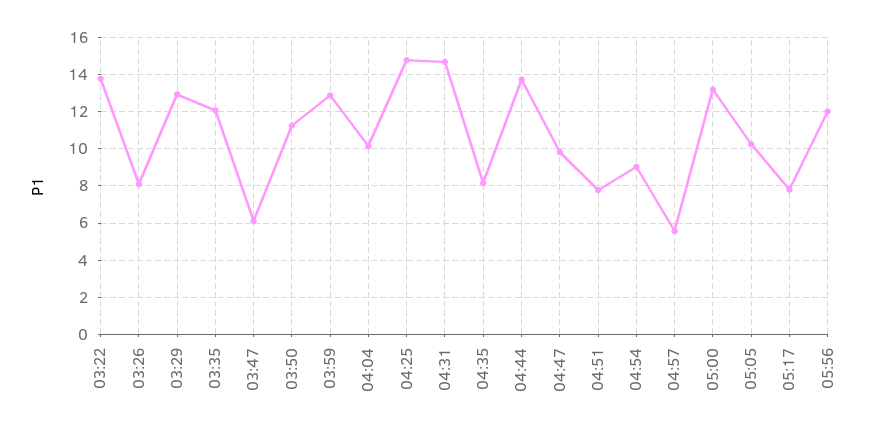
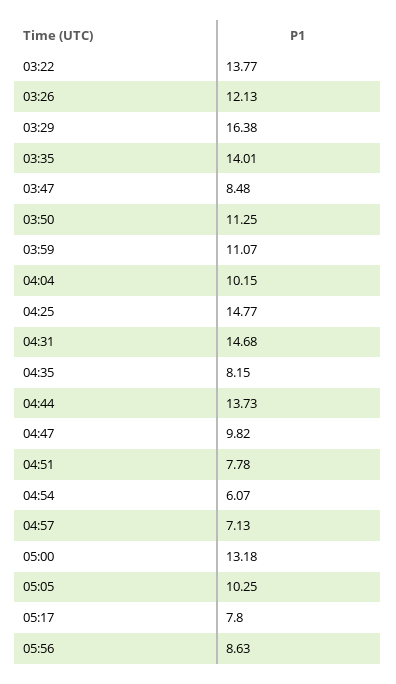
03:26: 8 -> 12.13
03:29: 13 -> 16.38
03:35: 12 -> 14.01
03:47: 6 -> 8.48
03:59: 13 -> 11.07
04:54: 9 -> 6.07
04:57: 5.5 -> 7.13
05:56: 12 -> 8.63

